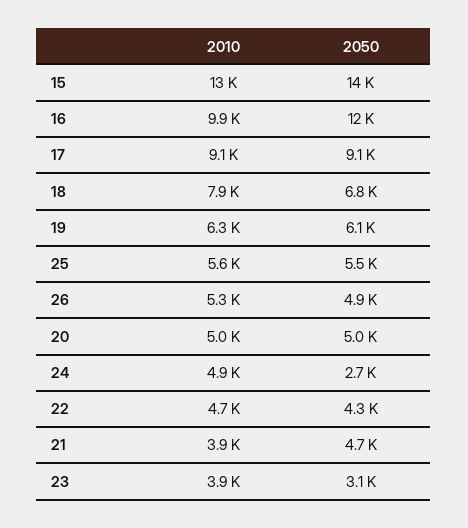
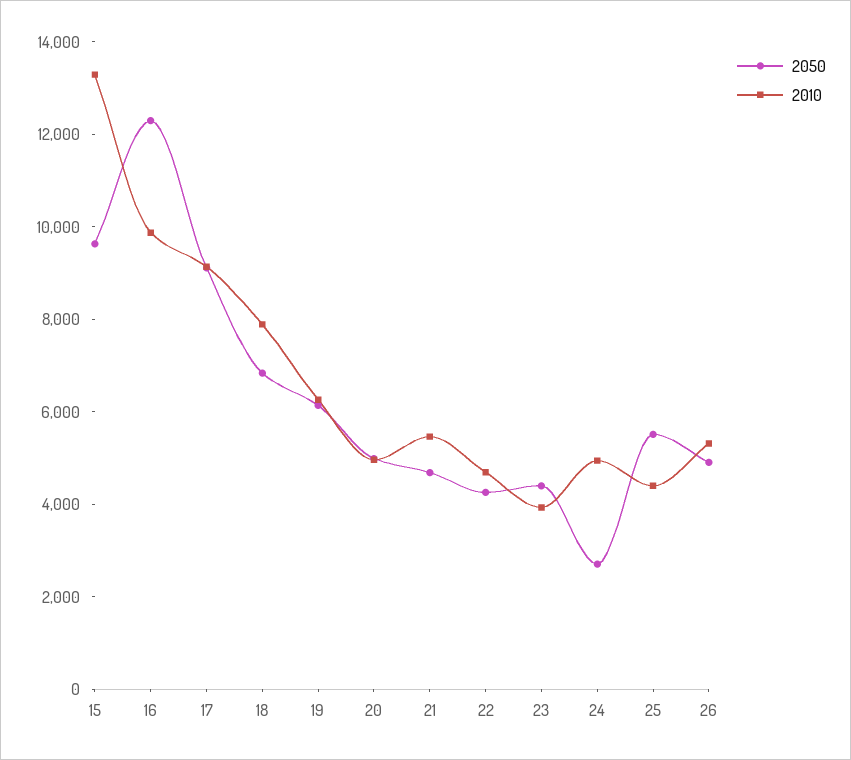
2050, 15: 14000 -> 9500
2010, 25: 5600 -> 4500
2010, 21: 3900 -> 5500
2050, 23: 3100 -> 4500

